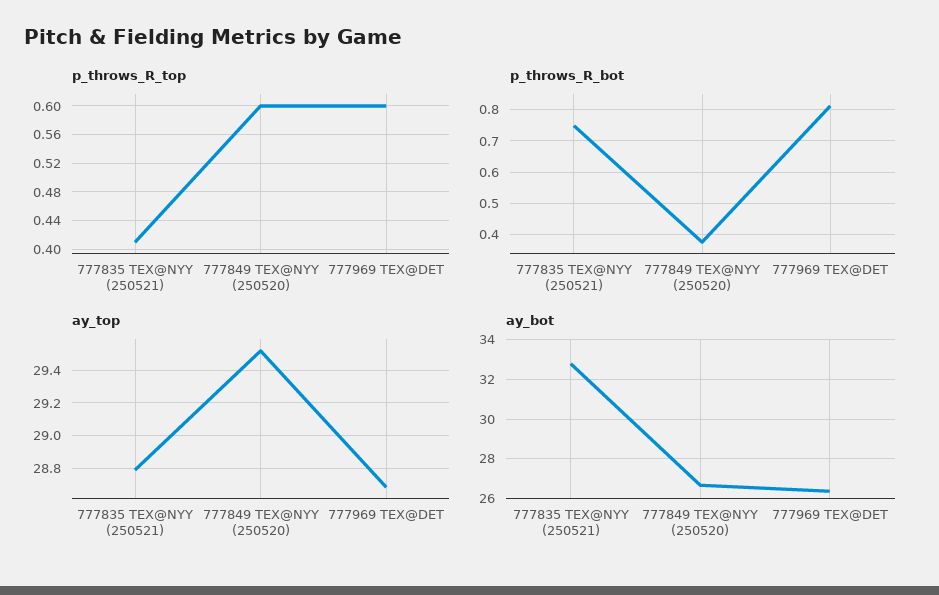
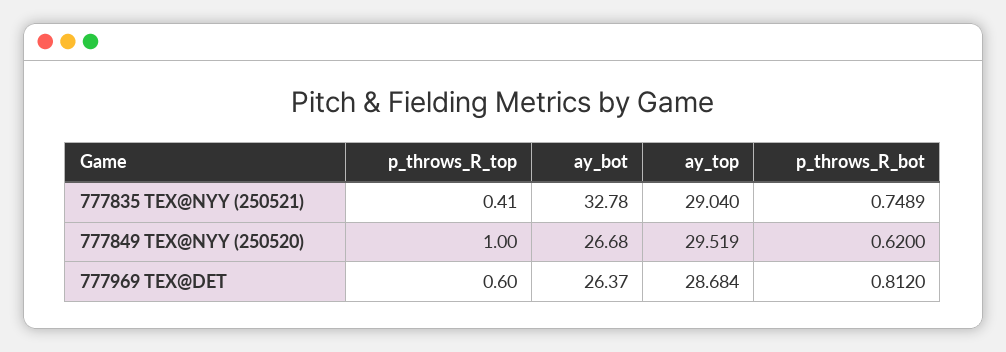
p_throws_R_top, 777849 TEX@NYY (250520): 0.6 -> 1
p_throws_R_bot, 777849 TEX@NYY (250520): 0.38 -> 0.62
ay_top, 777835 TEX@NYY (250521): 28.8 -> 29.04

